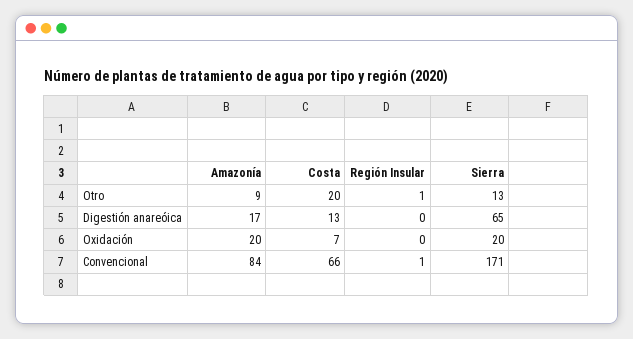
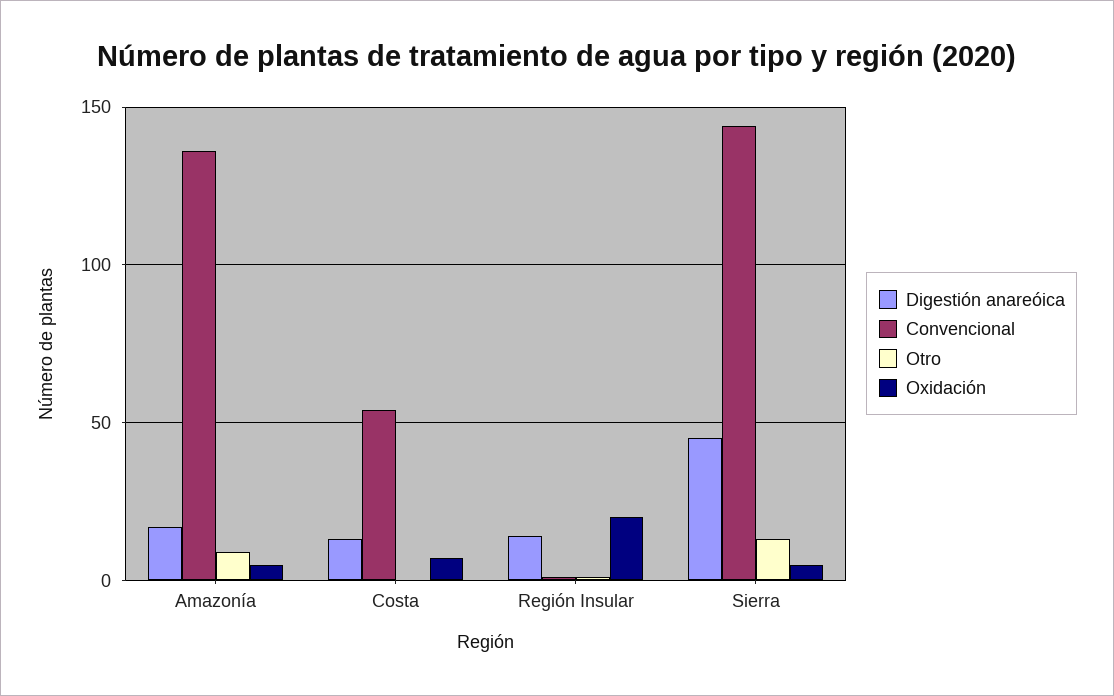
Otro, Costa: 20 -> 0
Digestión anareóica, Región Insular: 0 -> 15
Digestión anareóica, Sierra: 65 -> 45
Oxidación, Amazonía: 20 -> 5
Oxidación, Región Insular: 0 -> 20
Oxidación, Sierra: 20 -> 5
Convencional, Amazonía: 84 -> 135
Convencional, Costa: 66 -> 55
Convencional, Sierra: 171 -> 145

